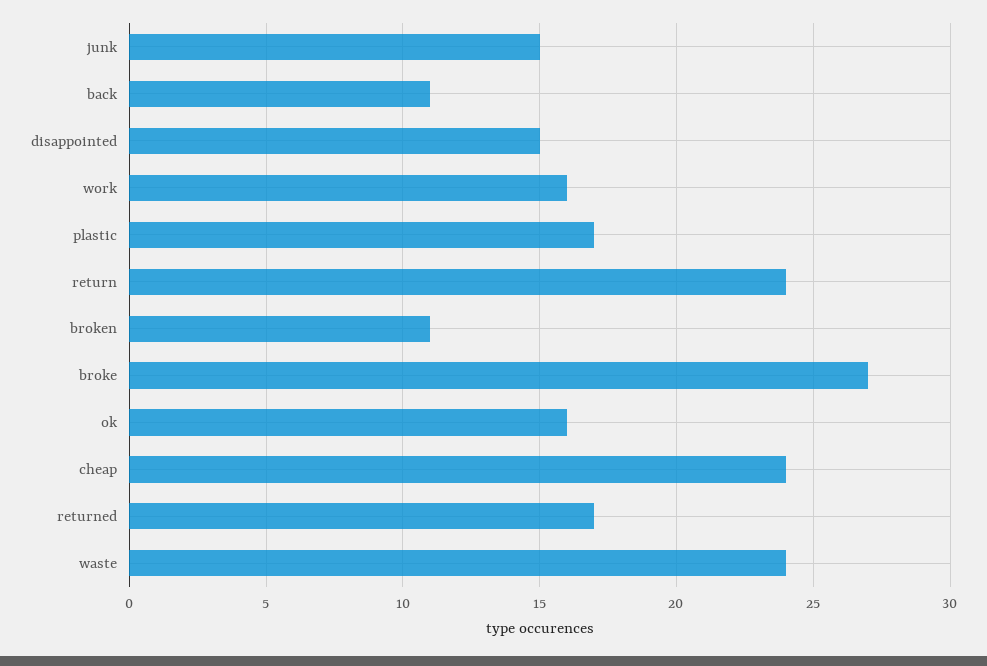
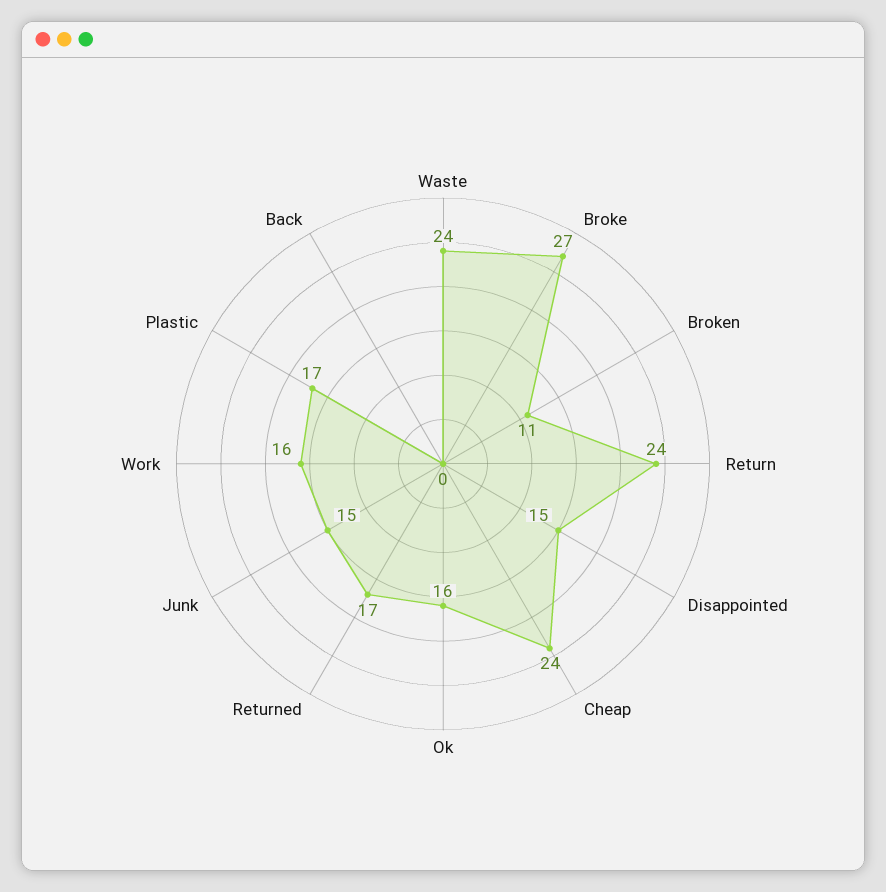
back: 11 -> 0

